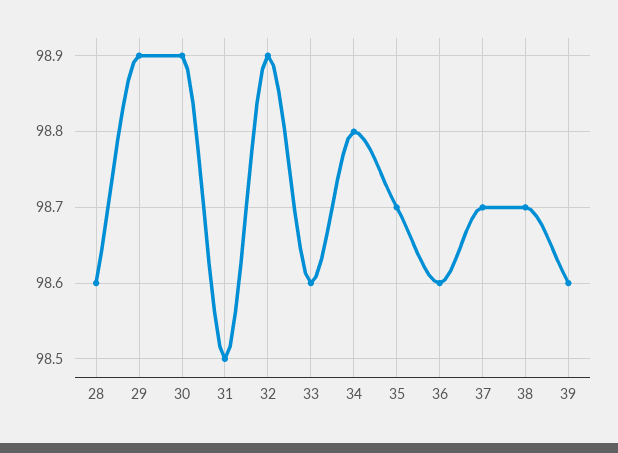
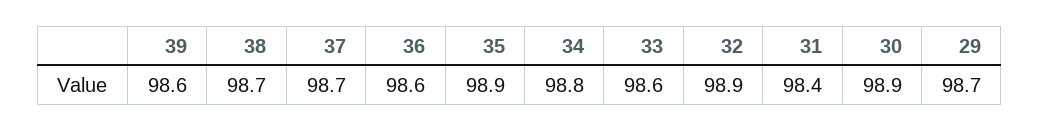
28: 98.6 -> none
29: 98.9 -> 98.7
31: 98.5 -> 98.4
35: 98.7 -> 98.9

